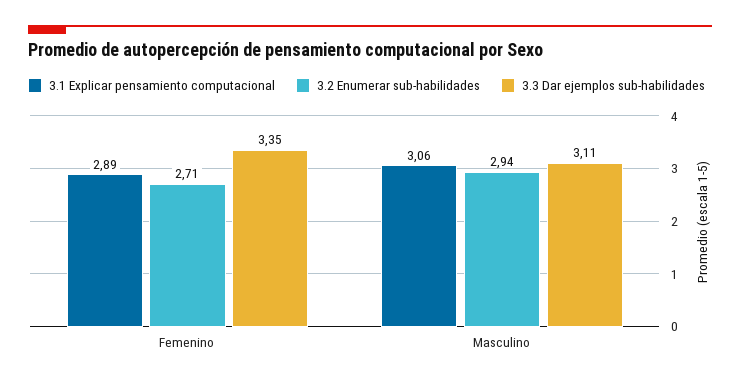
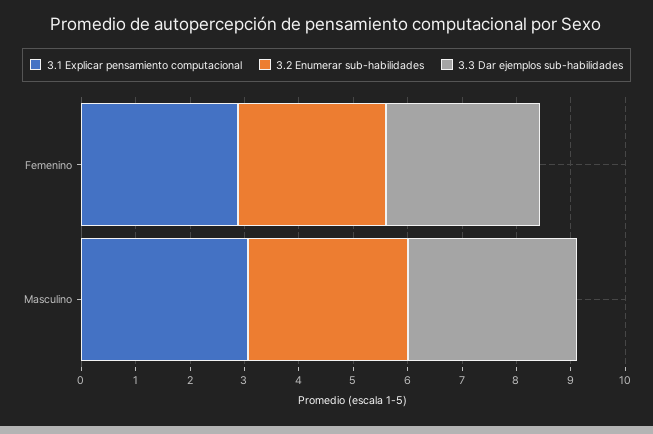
3.3 Dar ejemplos sub-habilidades, Femenino: 3.35 -> 2.8

